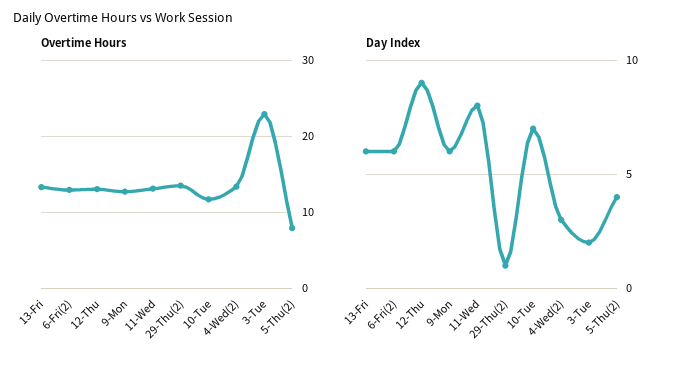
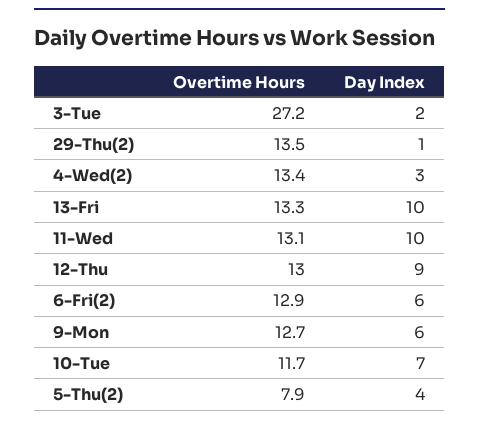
Overtime Hours, 3-Tue: 23 -> 27.2
Day Index, 13-Fri: 6 -> 10
Day Index, 11-Wed: 8 -> 10

